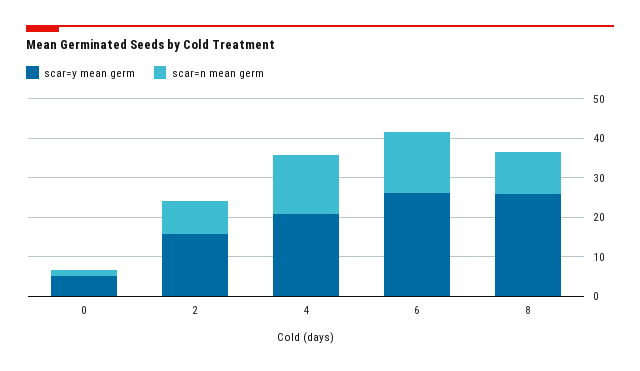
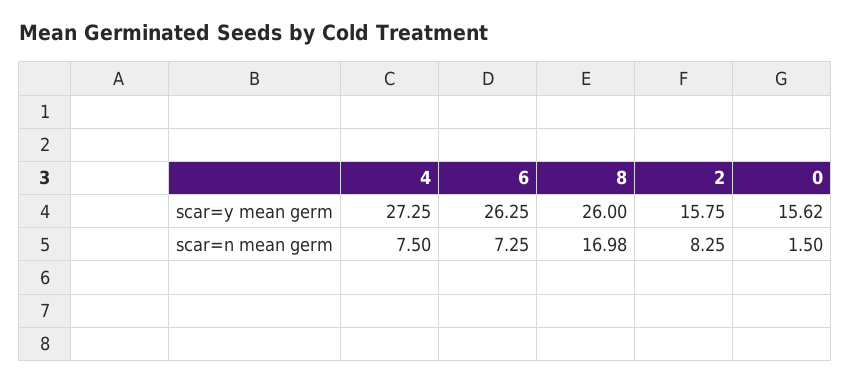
scar=y mean germ, 0: 5 -> 15.62
scar=y mean germ, 4: 20 -> 27.25
scar=n mean germ, 4: 15 -> 7.5
scar=n mean germ, 6: 15 -> 7.25
scar=n mean germ, 8: 10 -> 16.98

